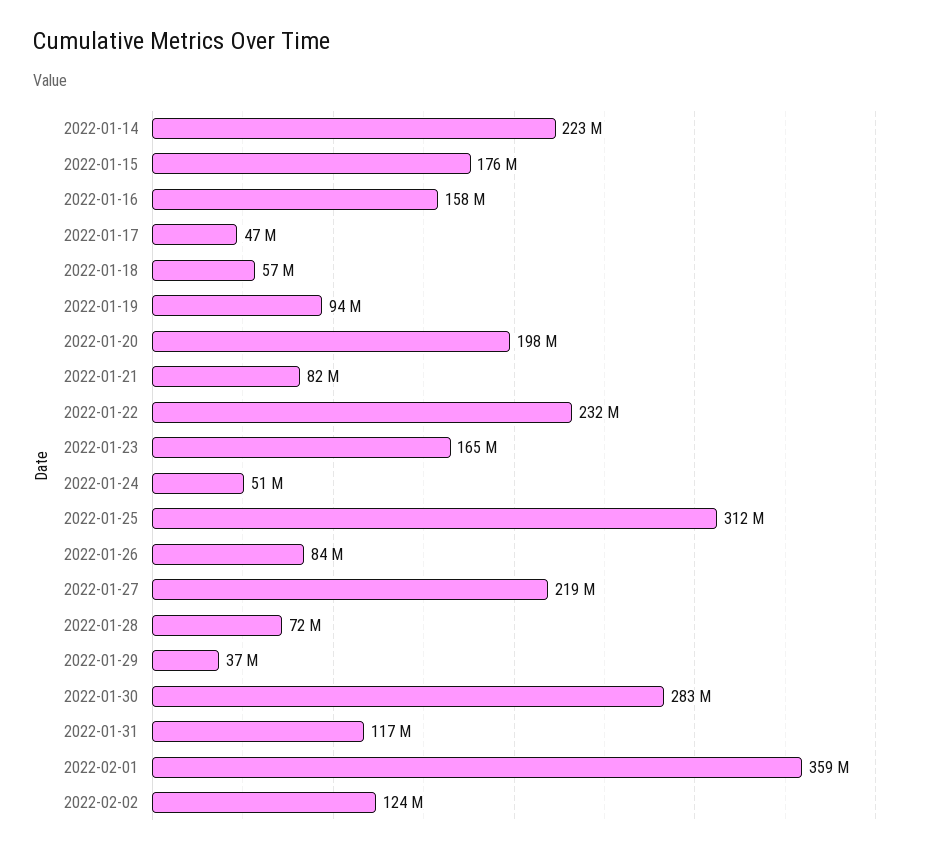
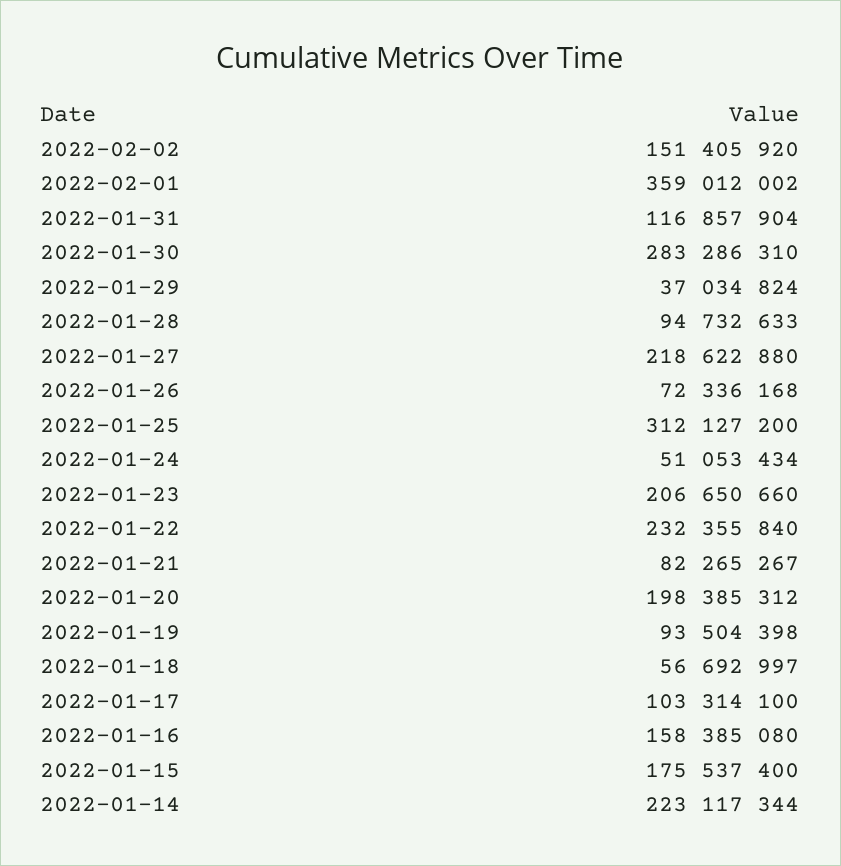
2022-01-17: 47000000 -> 103314100
2022-01-23: 165000000 -> 206650660
2022-01-26: 84000000 -> 72336168
2022-01-28: 72000000 -> 94732633
2022-02-02: 124000000 -> 151405920

